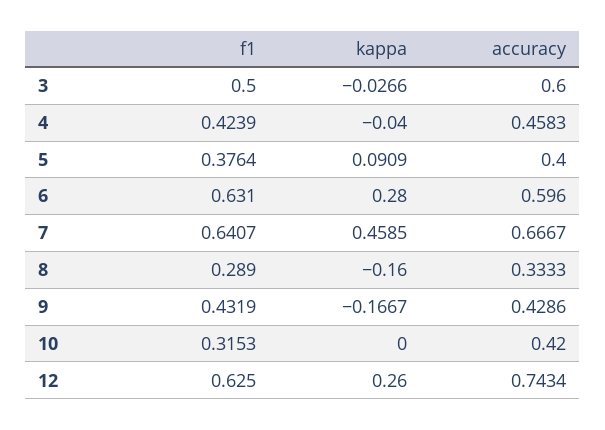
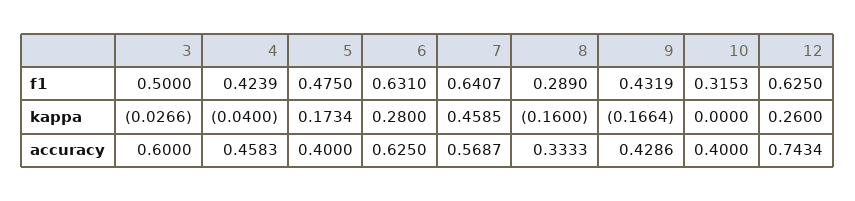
f1, 5: 0.3764 -> 0.475
kappa, 5: 0.0909 -> 0.1734
accuracy, 6: 0.596 -> 0.625
accuracy, 7: 0.6667 -> 0.5687
kappa, 9: -0.1667 -> -0.1664
accuracy, 10: 0.42 -> 0.4

